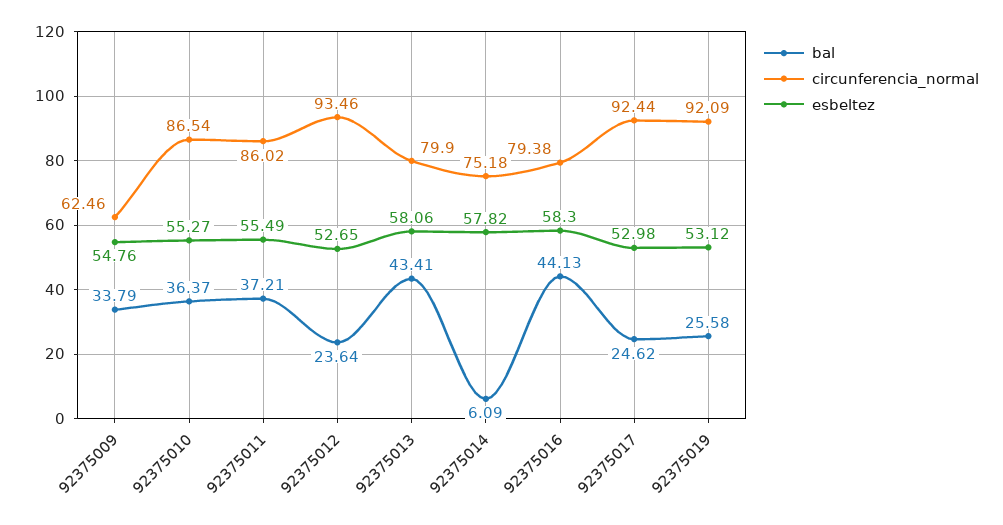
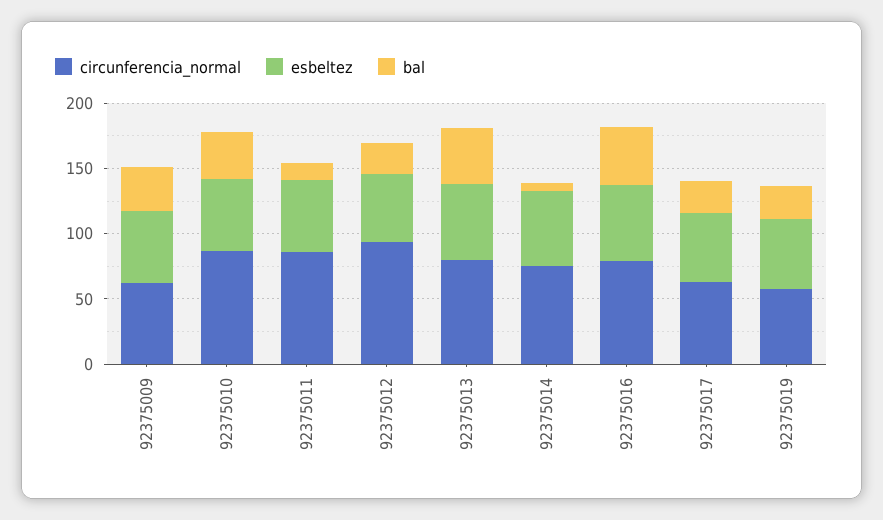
bal, 92375011: 37.21 -> 10
circunferencia_normal, 92375017: 92.44 -> 60
circunferencia_normal, 92375019: 92.09 -> 60

